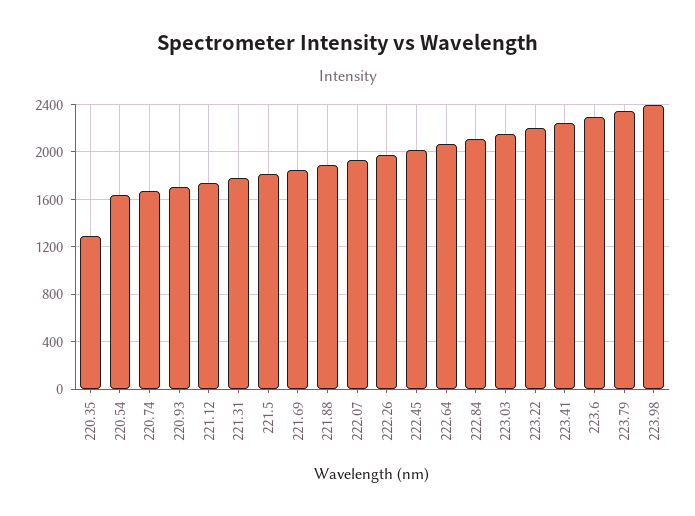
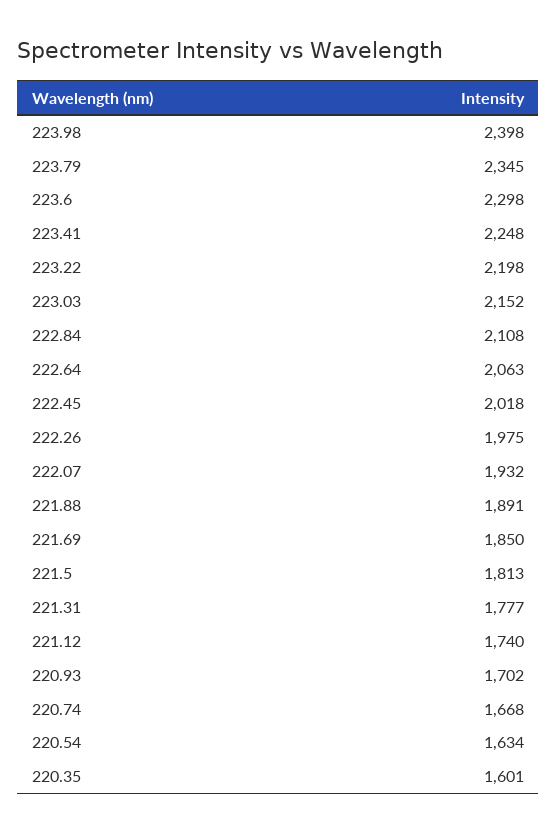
220.35: 1300 -> 1601

